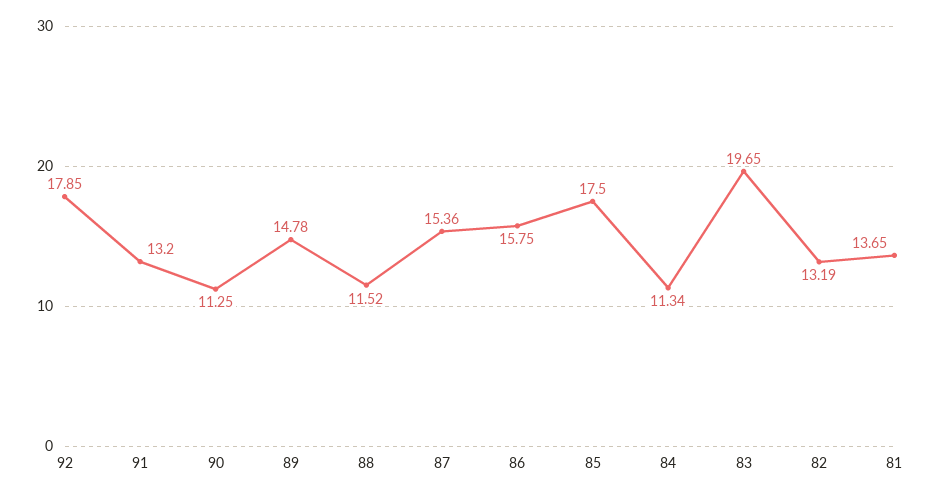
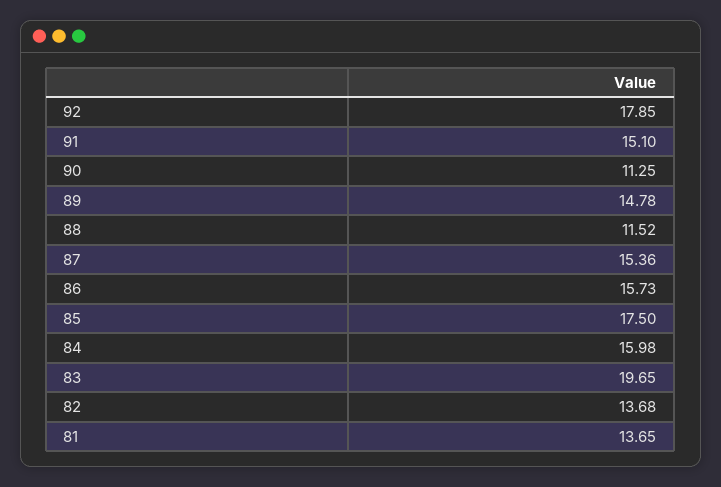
91: 13.2 -> 15.1
86: 15.75 -> 15.73
84: 11.34 -> 15.98
82: 13.19 -> 13.68

